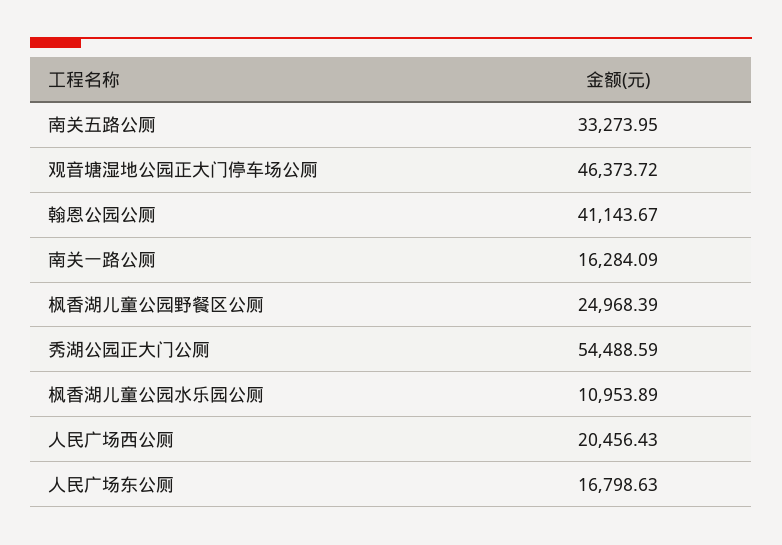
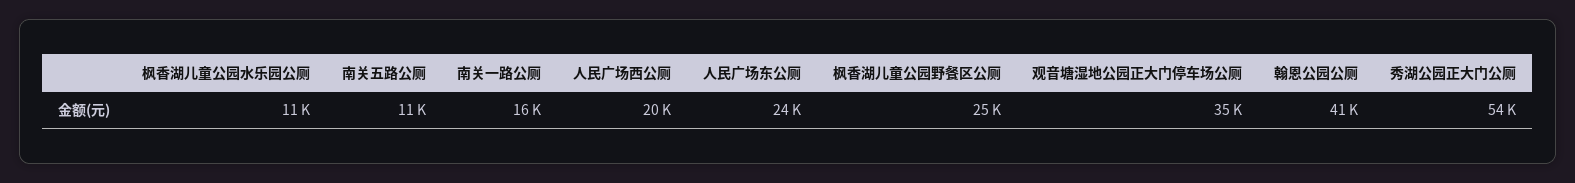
南关五路公厕: 33273.95 -> 11000
观音塘湿地公园正大门停车场公厕: 46373.72 -> 35000
人民广场东公厕: 16798.63 -> 24000

